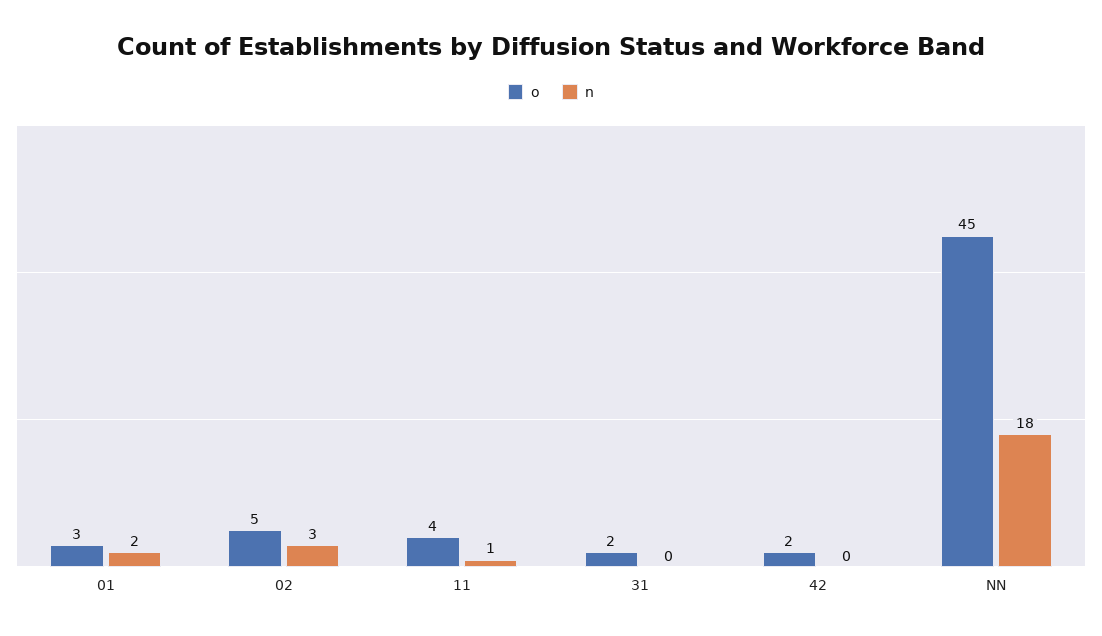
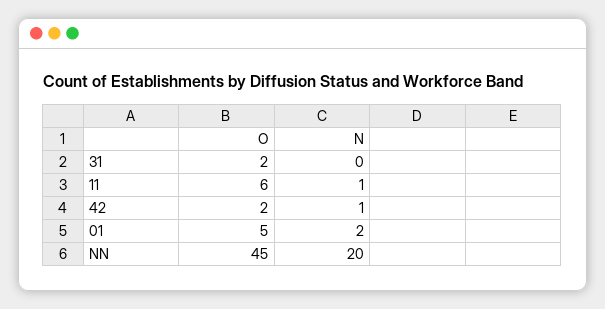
o, 01: 3 -> 5
o, 02: 5 -> none
n, 02: 3 -> none
o, 11: 4 -> 6
n, 42: 0 -> 1
n, NN: 18 -> 20

